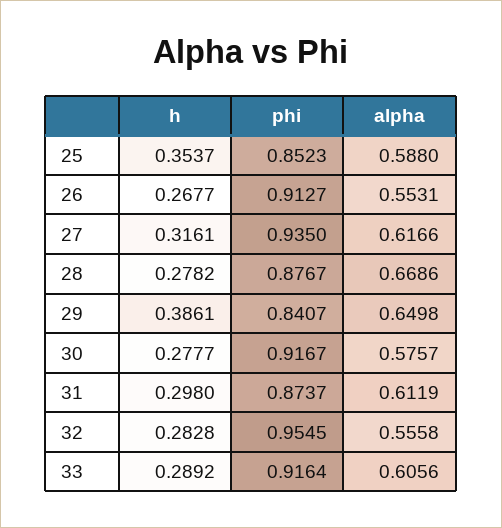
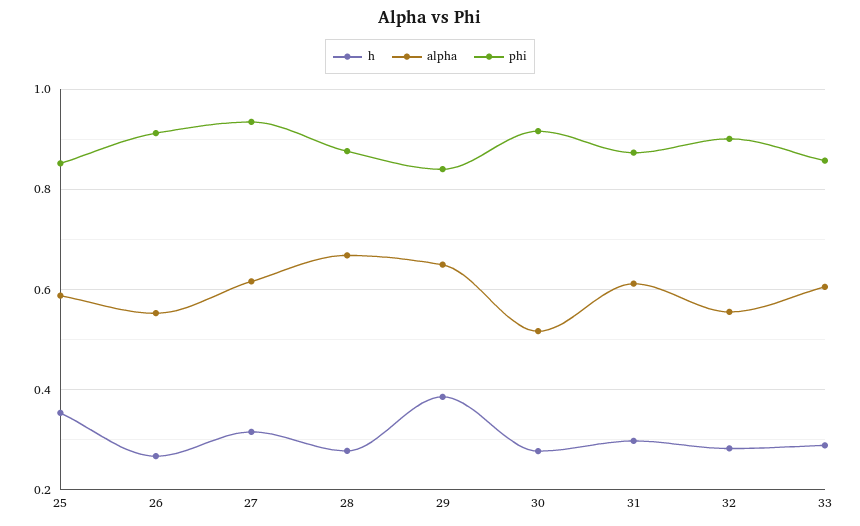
alpha, 30: 0.5757 -> 0.52
phi, 32: 0.9545 -> 0.9
phi, 33: 0.9164 -> 0.86

